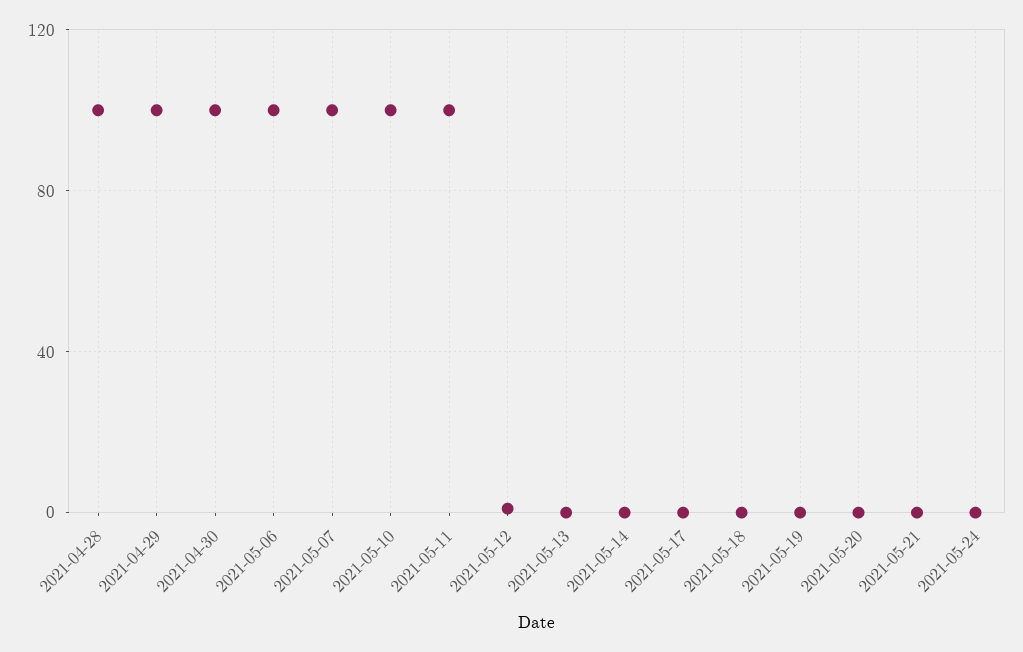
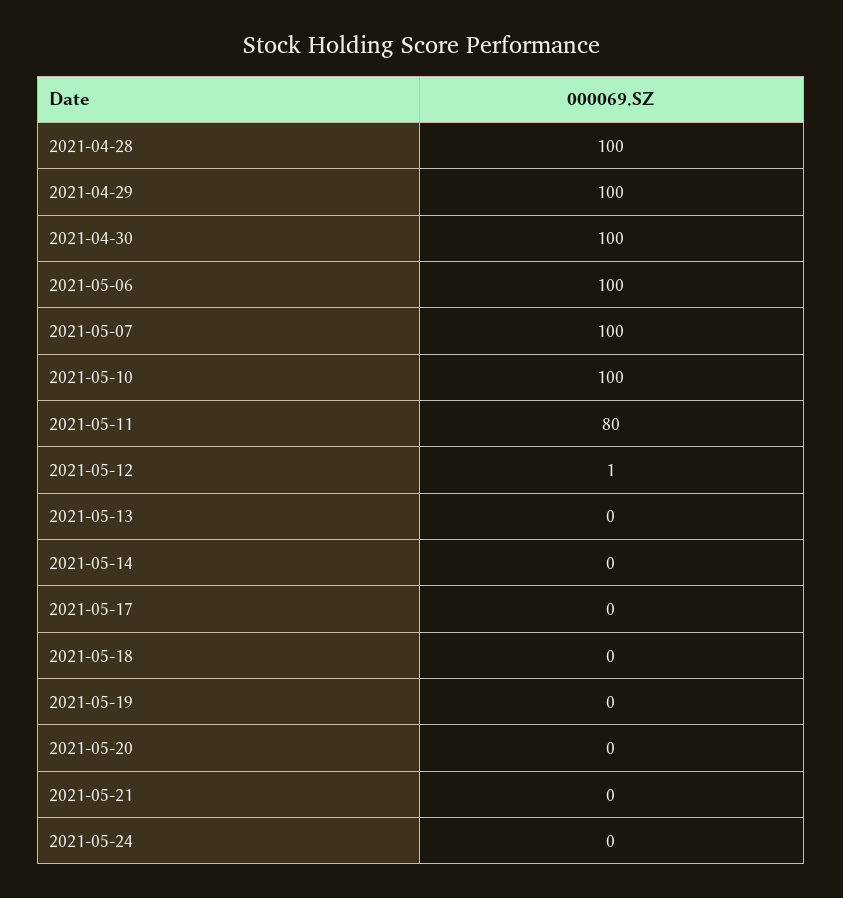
2021-05-11: 100 -> 80

